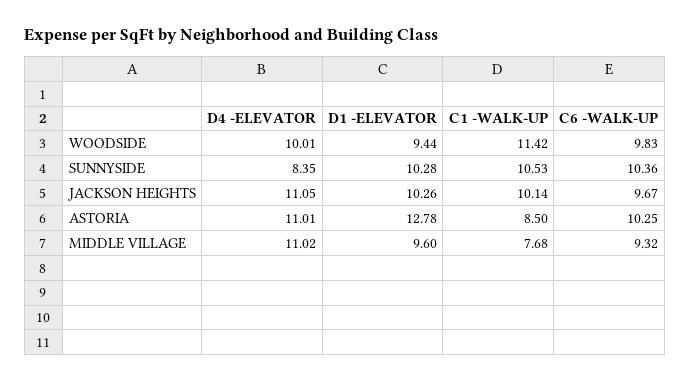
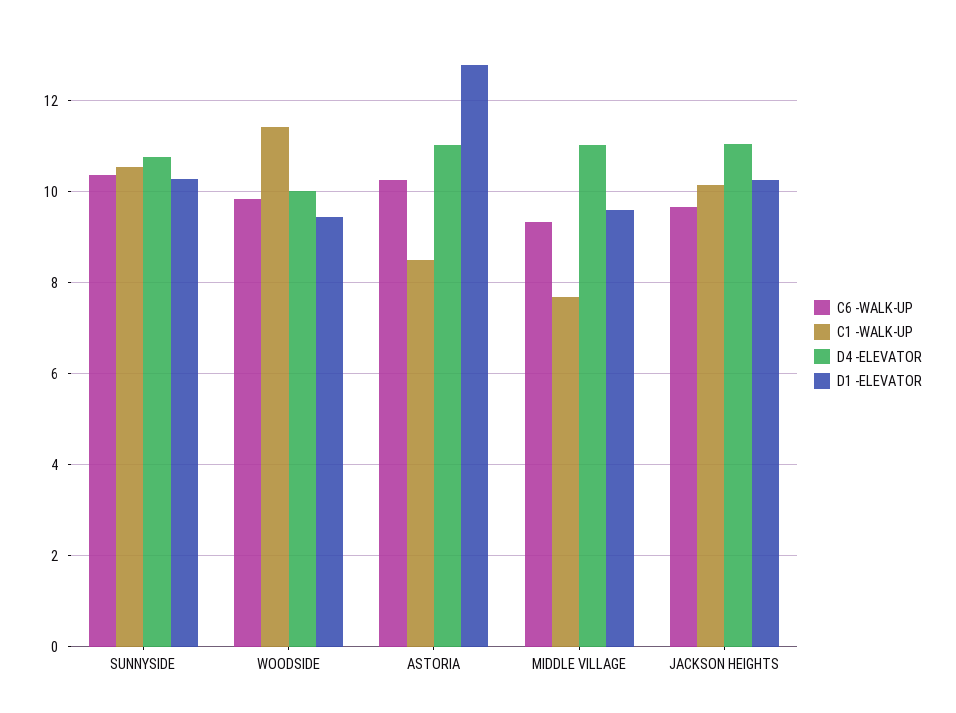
D4 -ELEVATOR, SUNNYSIDE: 8.35 -> 10.8

